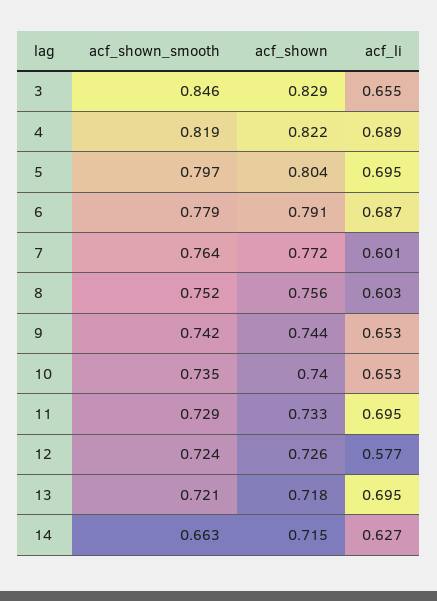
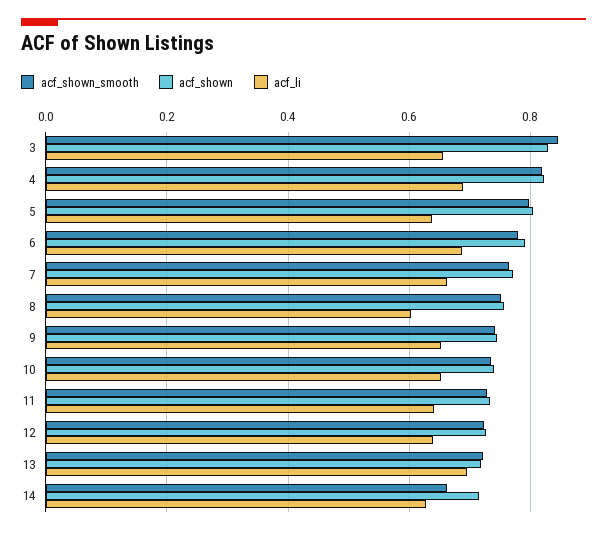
acf_li, 5: 0.695 -> 0.64
acf_li, 7: 0.601 -> 0.66
acf_li, 11: 0.695 -> 0.64
acf_li, 12: 0.577 -> 0.64

